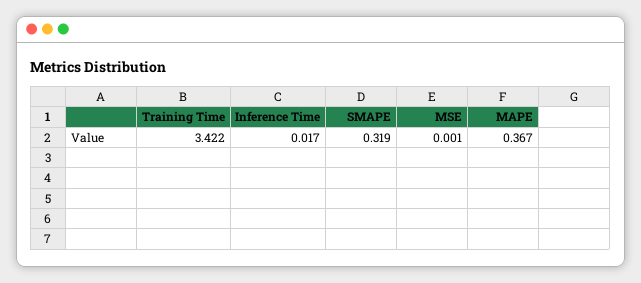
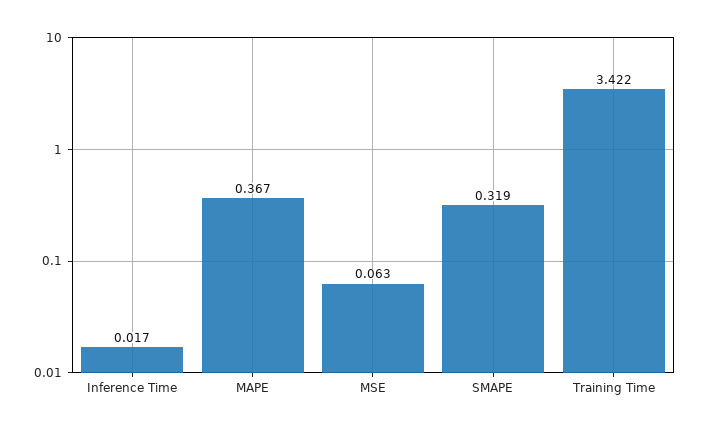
MSE: 0.001 -> 0.063

